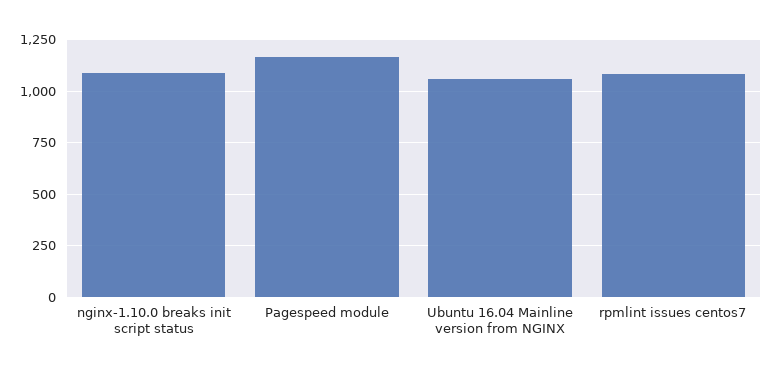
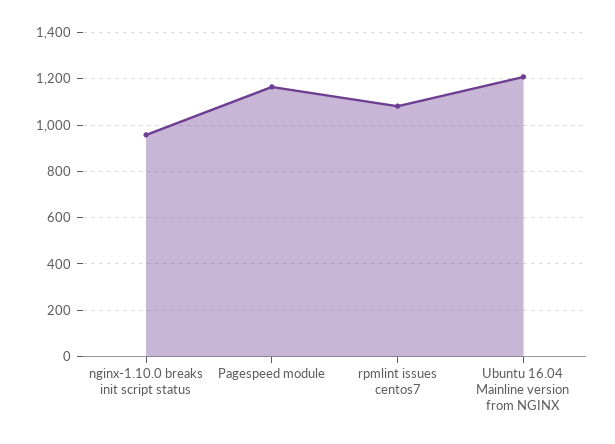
nginx-1.10.0 breaks init script status: 1100 -> 950
Ubuntu 16.04 Mainline version from NGINX: 1050 -> 1200

